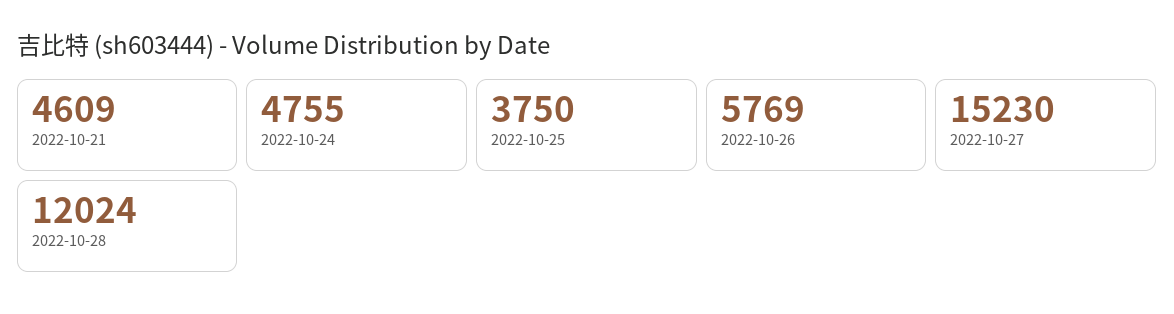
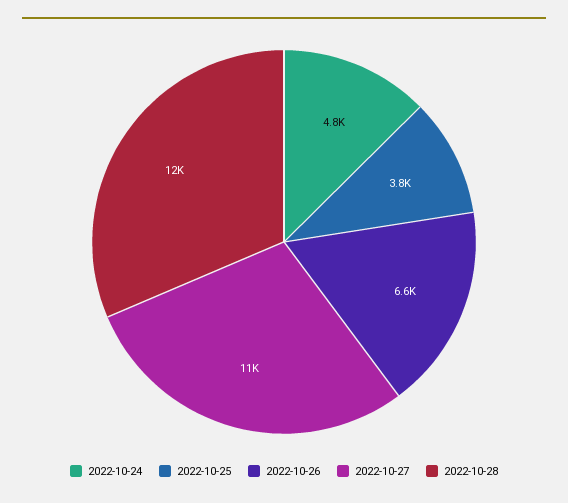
2022-10-21: 4609 -> none
2022-10-26: 5769 -> 6600
2022-10-27: 15230 -> 11000

